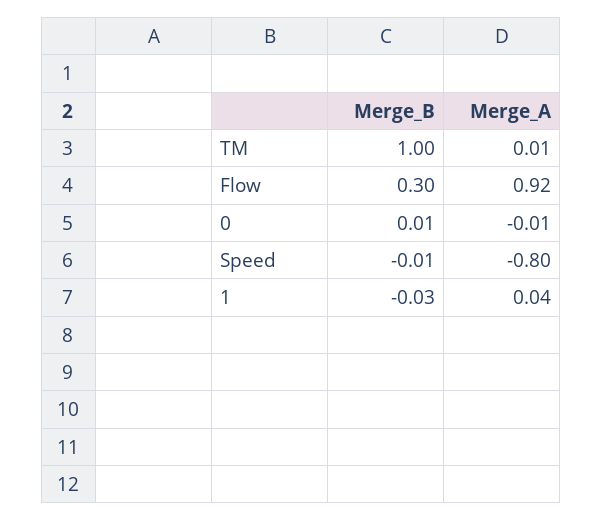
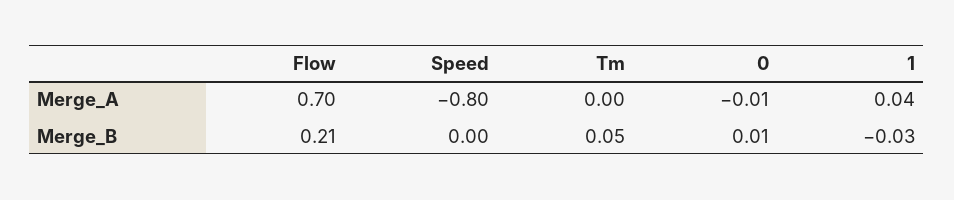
Merge_B, TM: 1 -> 0.05
Merge_A, TM: 0.01 -> 0
Merge_B, Flow: 0.3 -> 0.21
Merge_A, Flow: 0.92 -> 0.7
Merge_B, Speed: -0.01 -> 0

